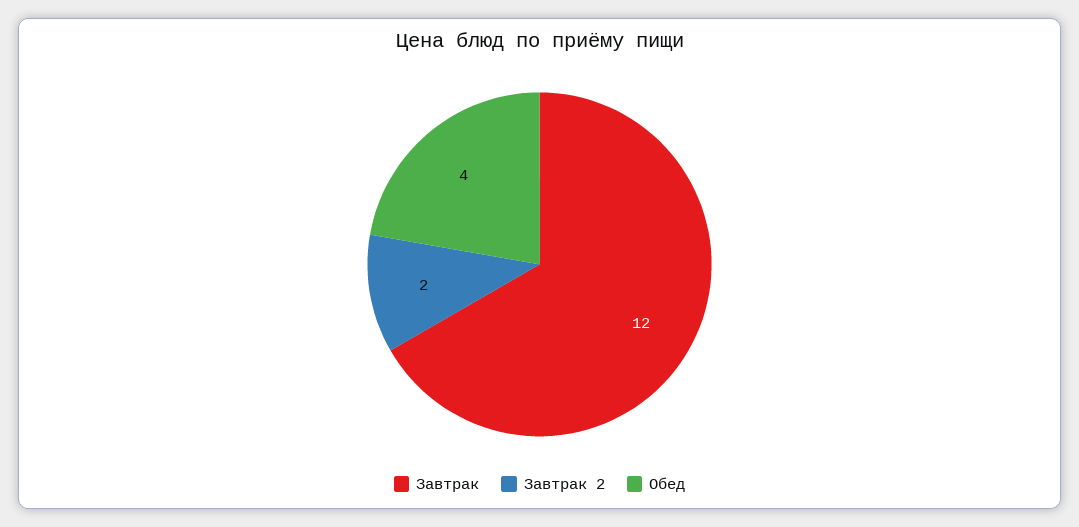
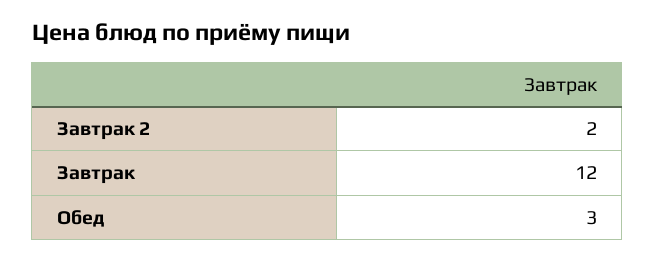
Обед: 4 -> 3

